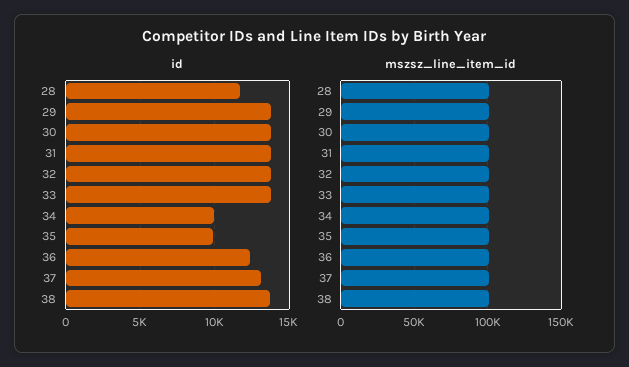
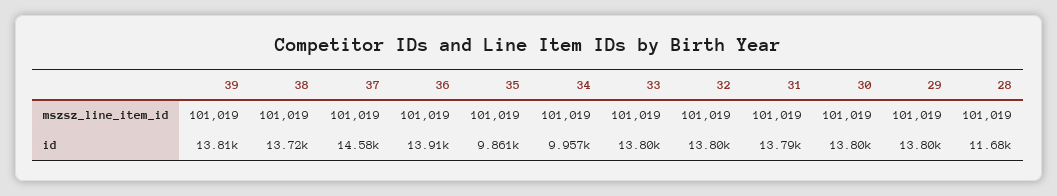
id, 36: 12500 -> 13910
id, 37: 13000 -> 14580
mszsz_line_item_id, 39: none -> 101019
id, 39: none -> 13810

